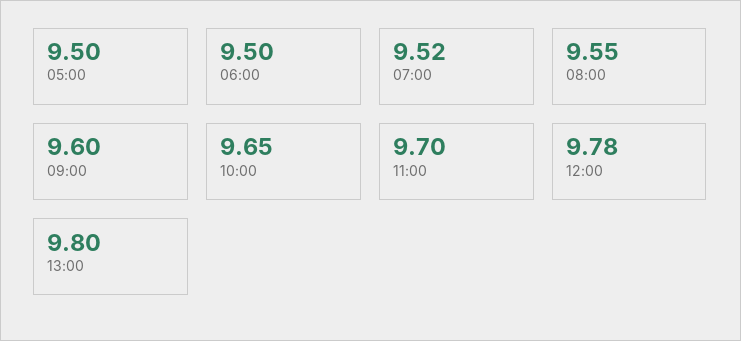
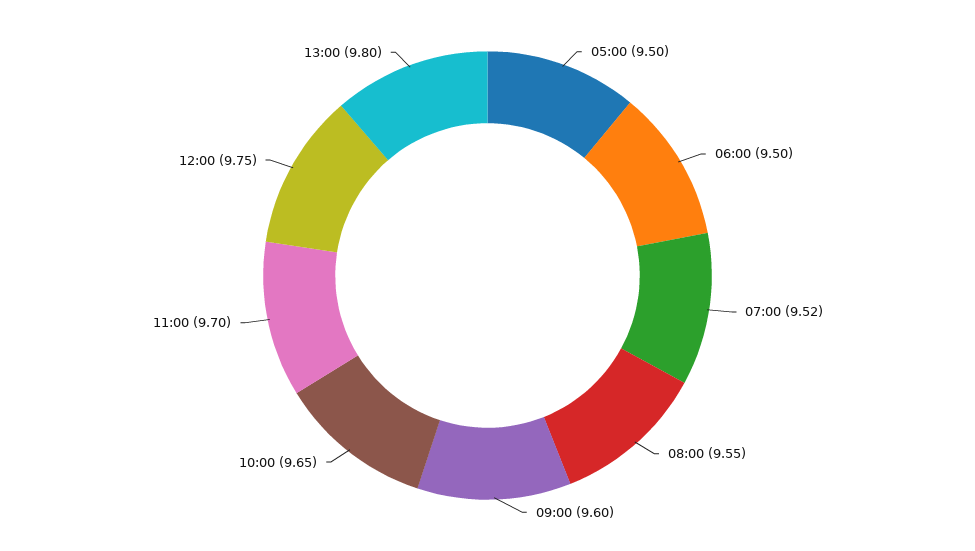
12:00: 9.78 -> 9.75

